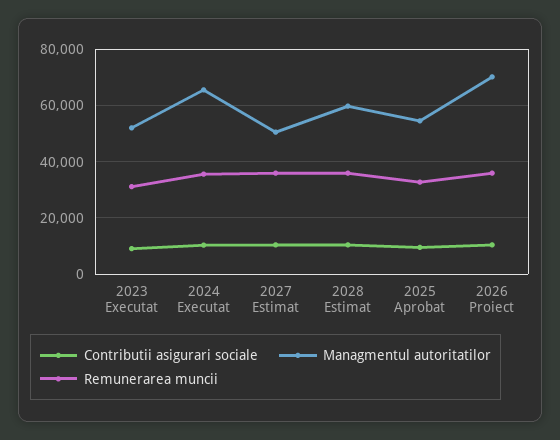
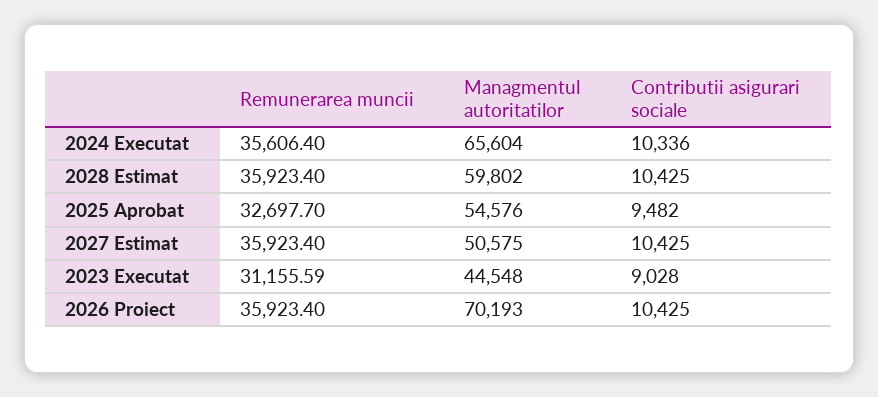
Managmentul autoritatilor, 2023 Executat: 52500 -> 44548

